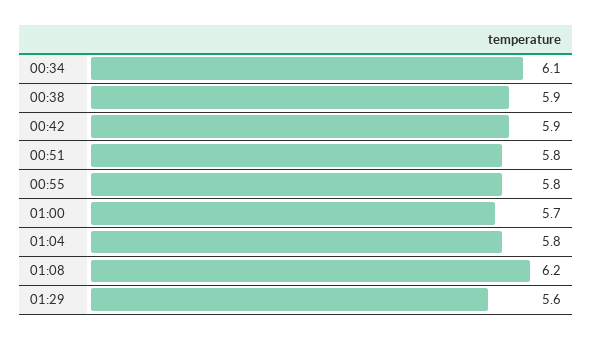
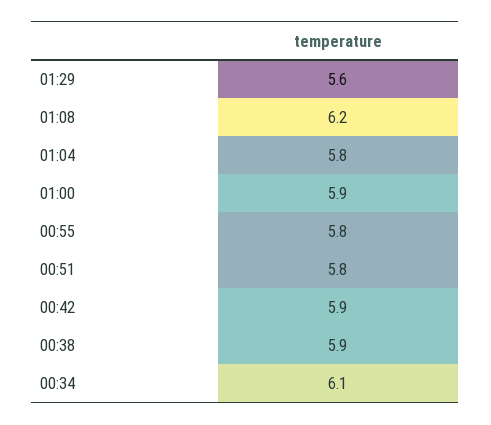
01:00: 5.7 -> 5.9

